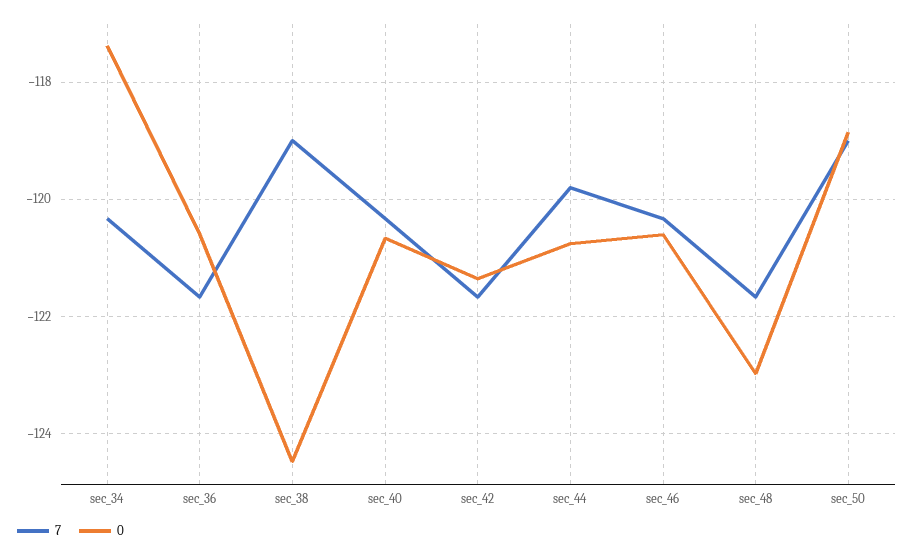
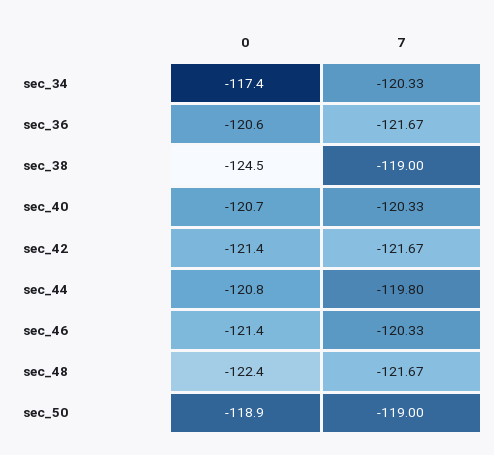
0, sec_46: -120.6 -> -121.4
0, sec_48: -123 -> -122.4

